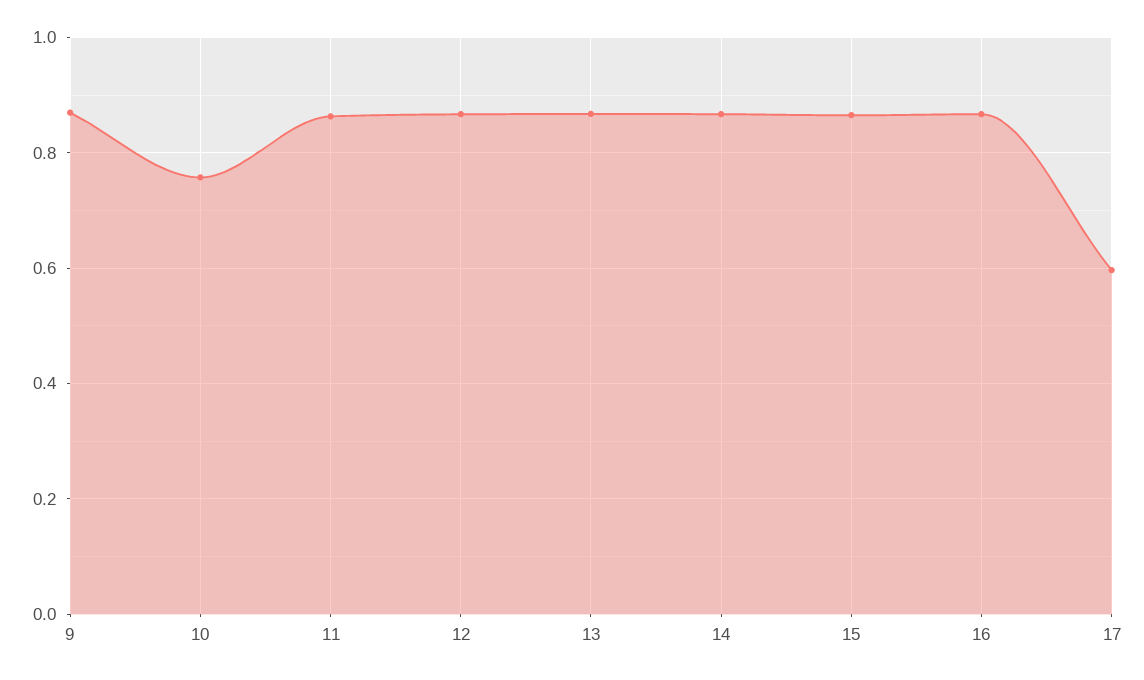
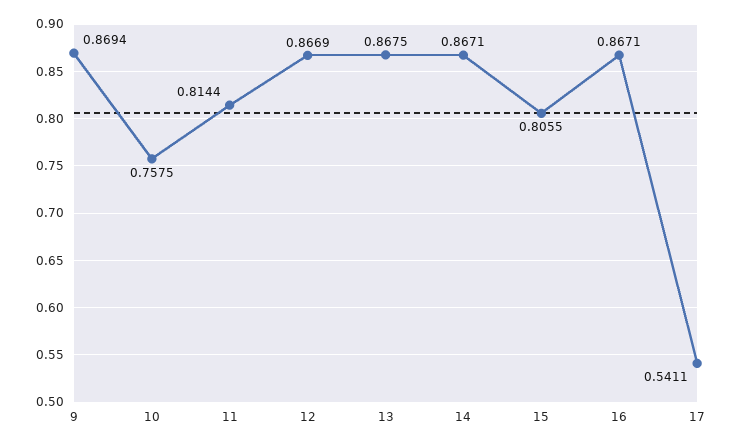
11: 0.86 -> 0.8144
15: 0.86 -> 0.8055
17: 0.6 -> 0.5411

